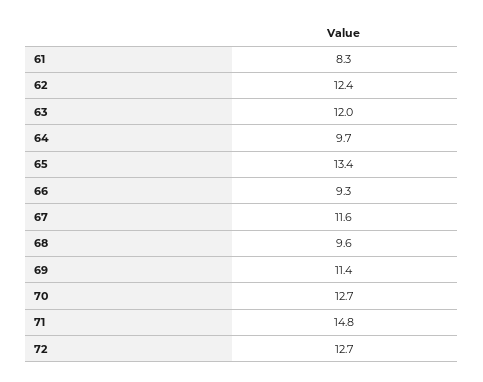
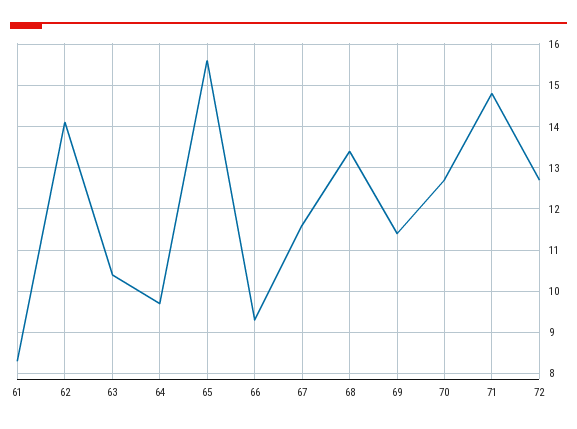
62: 12.4 -> 14
63: 12 -> 10.5
65: 13.4 -> 15.5
68: 9.6 -> 13.5

